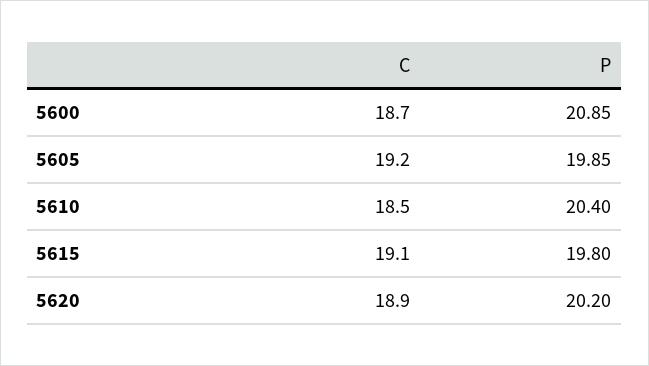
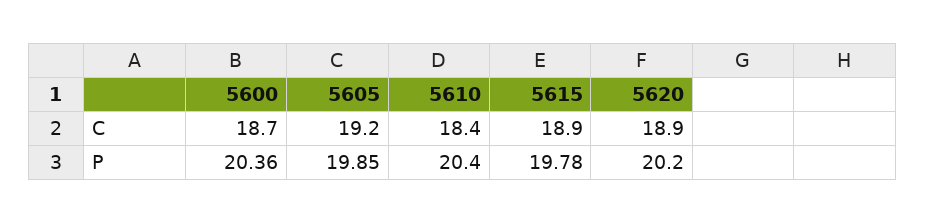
P, 5600: 20.85 -> 20.36
C, 5610: 18.5 -> 18.4
C, 5615: 19.1 -> 18.9
P, 5615: 19.8 -> 19.78

